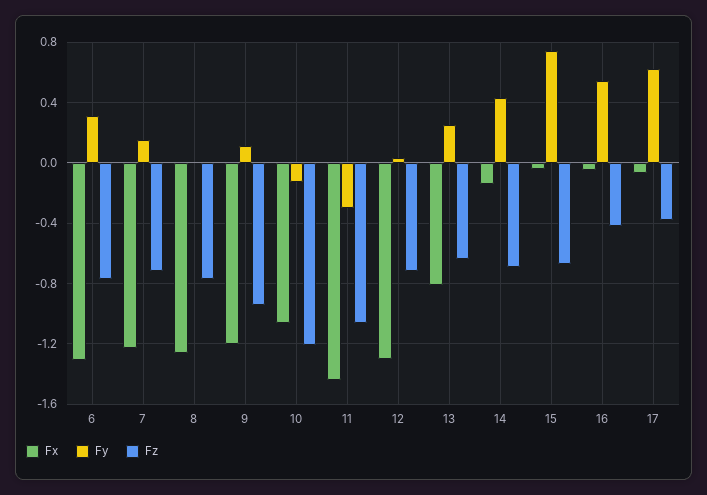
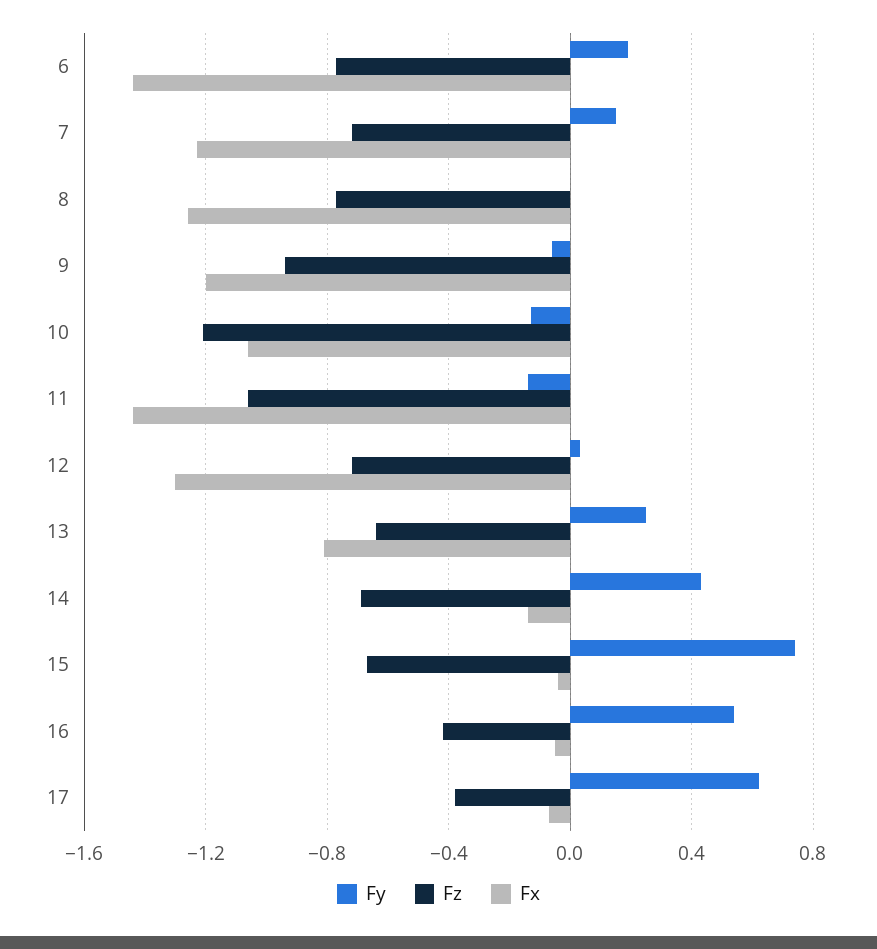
Fx, 6: -1.3 -> -1.45
Fy, 6: 0.3 -> 0.2
Fy, 9: 0.1 -> -0.05
Fy, 11: -0.3 -> -0.15

